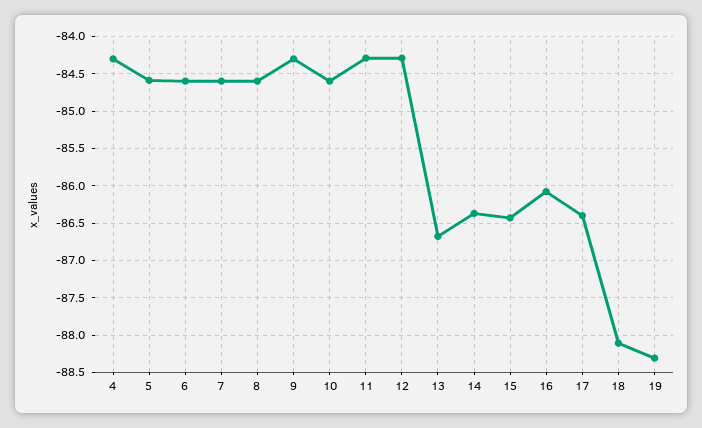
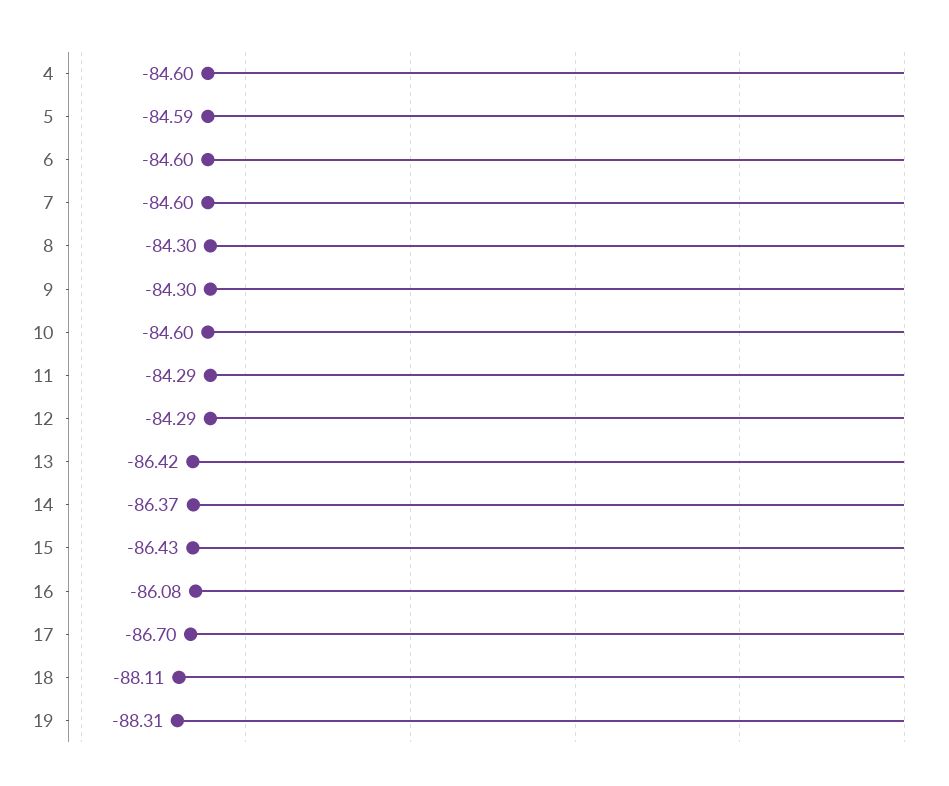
4: -84.3 -> -84.6
8: -84.6 -> -84.3
13: -86.7 -> -86.42
17: -86.4 -> -86.7

